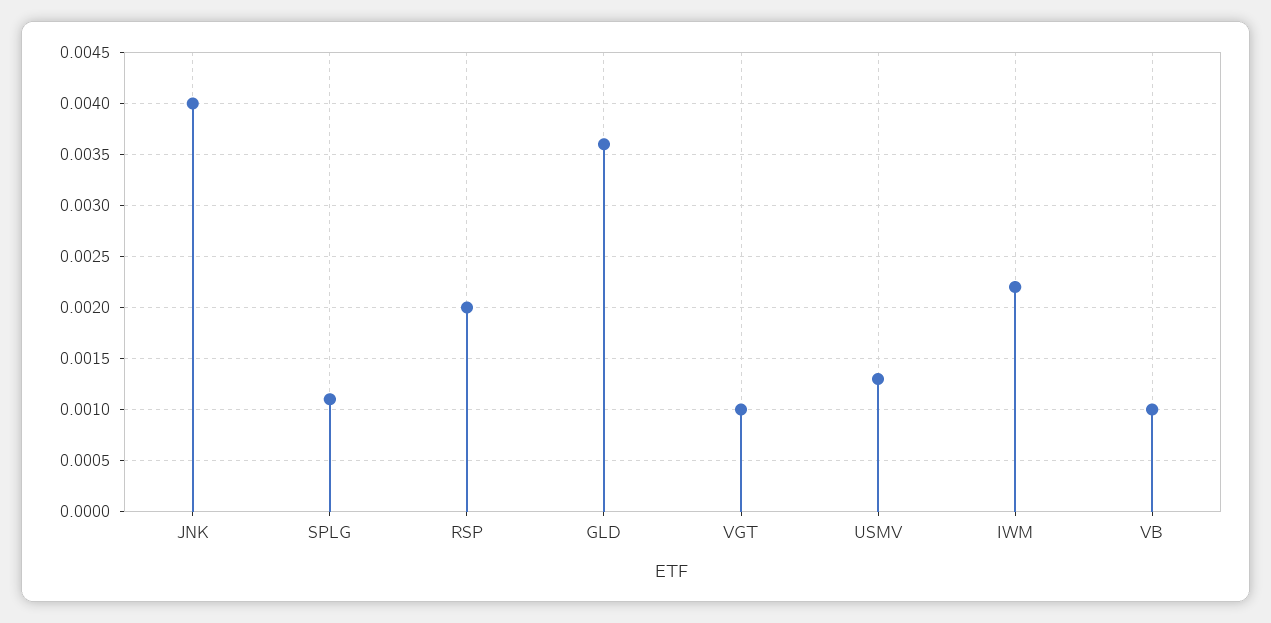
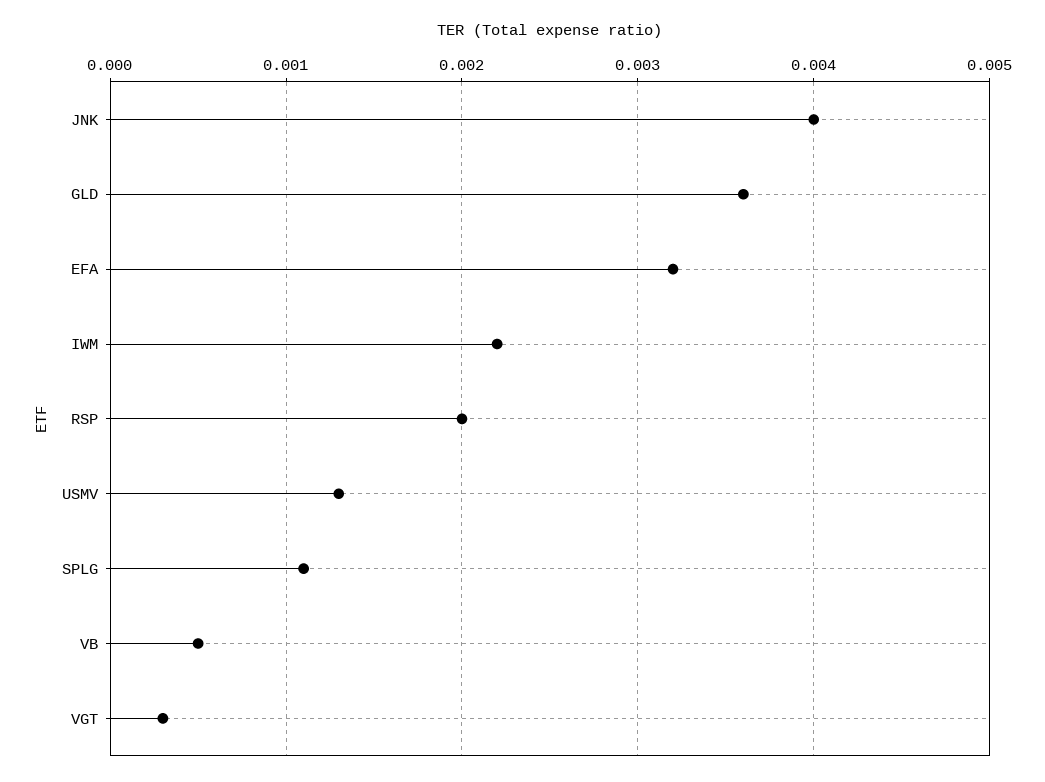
VGT: 0.001 -> 0.0003
VB: 0.001 -> 0.0005
EFA: none -> 0.0032

